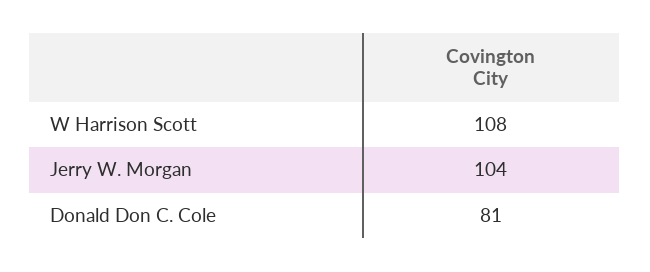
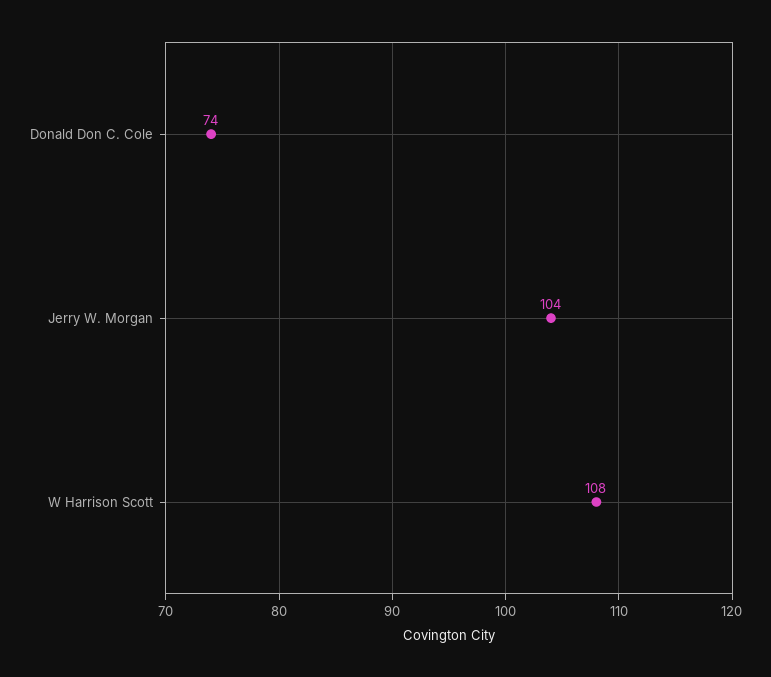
Donald Don C. Cole: 81 -> 74

